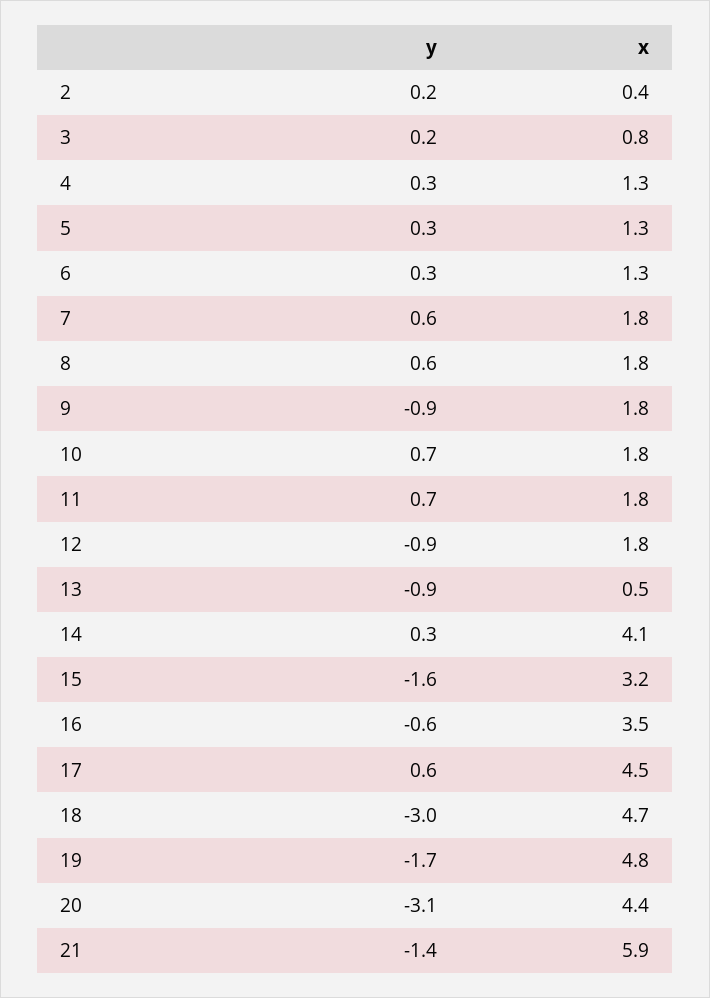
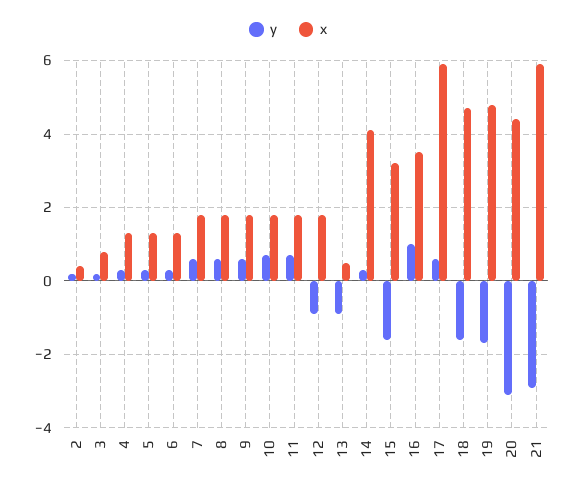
y, 9: -0.9 -> 0.5
y, 16: -0.6 -> 1
x, 17: 4.5 -> 6
y, 18: -3 -> -1.5
y, 21: -1.4 -> -3

